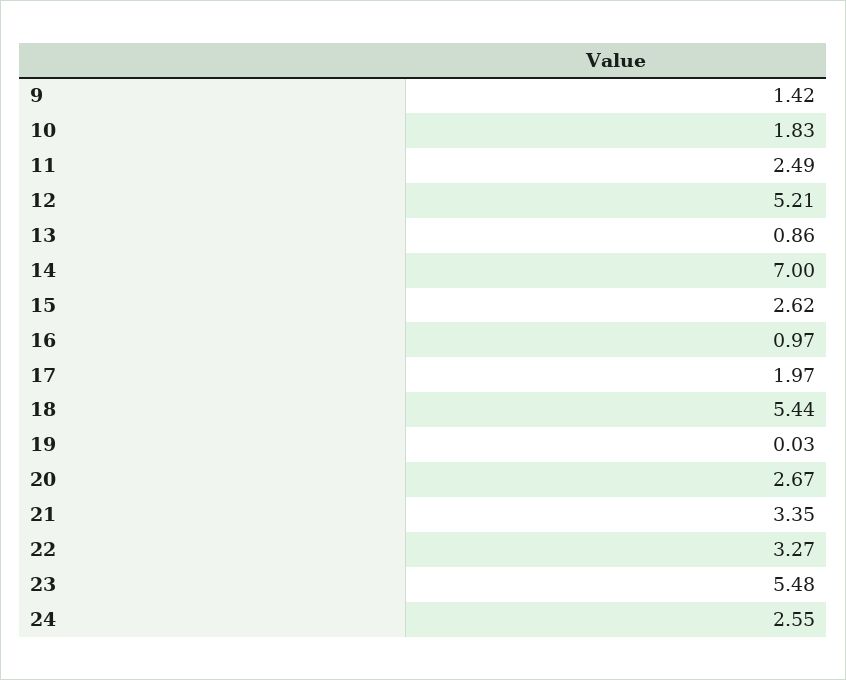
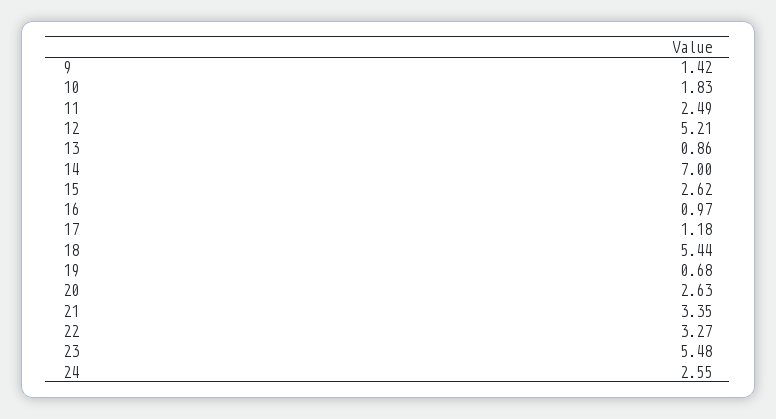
17: 1.97 -> 1.18
19: 0.03 -> 0.68
20: 2.67 -> 2.63

